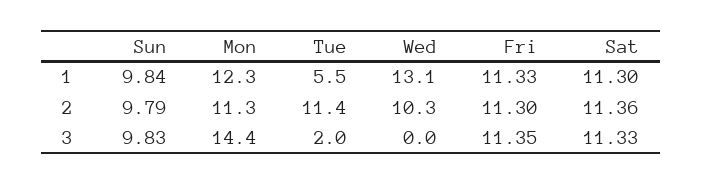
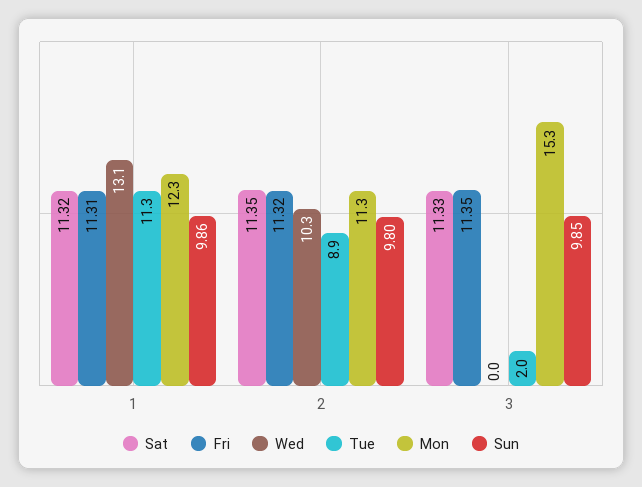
Sun, 1: 9.84 -> 9.86
Tue, 1: 5.5 -> 11.3
Fri, 1: 11.33 -> 11.31
Sat, 1: 11.3 -> 11.32
Sun, 2: 9.79 -> 9.8
Tue, 2: 11.4 -> 8.9
Fri, 2: 11.3 -> 11.32
Sat, 2: 11.36 -> 11.35
Sun, 3: 9.83 -> 9.85
Mon, 3: 14.4 -> 15.3

